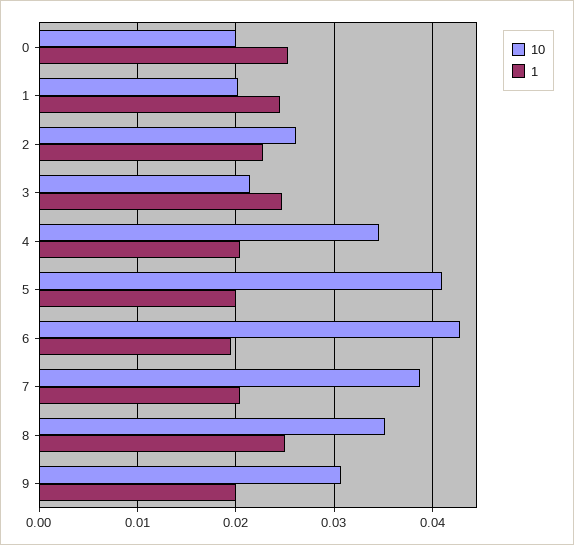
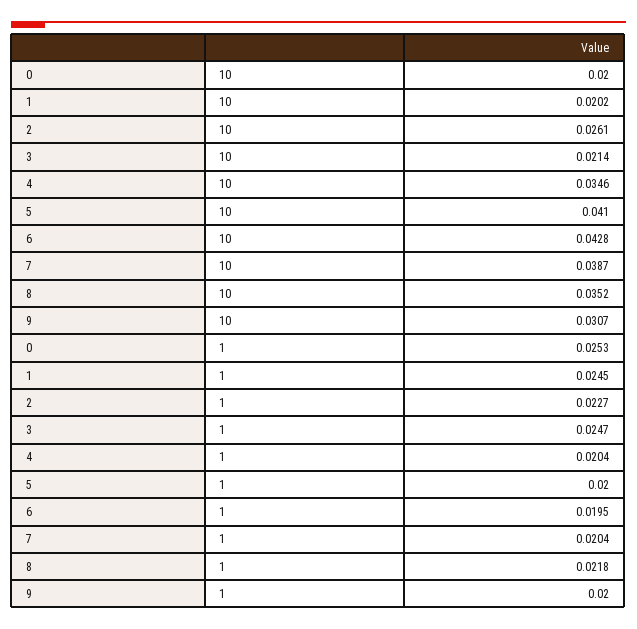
1, 8: 0.025 -> 0.0218

